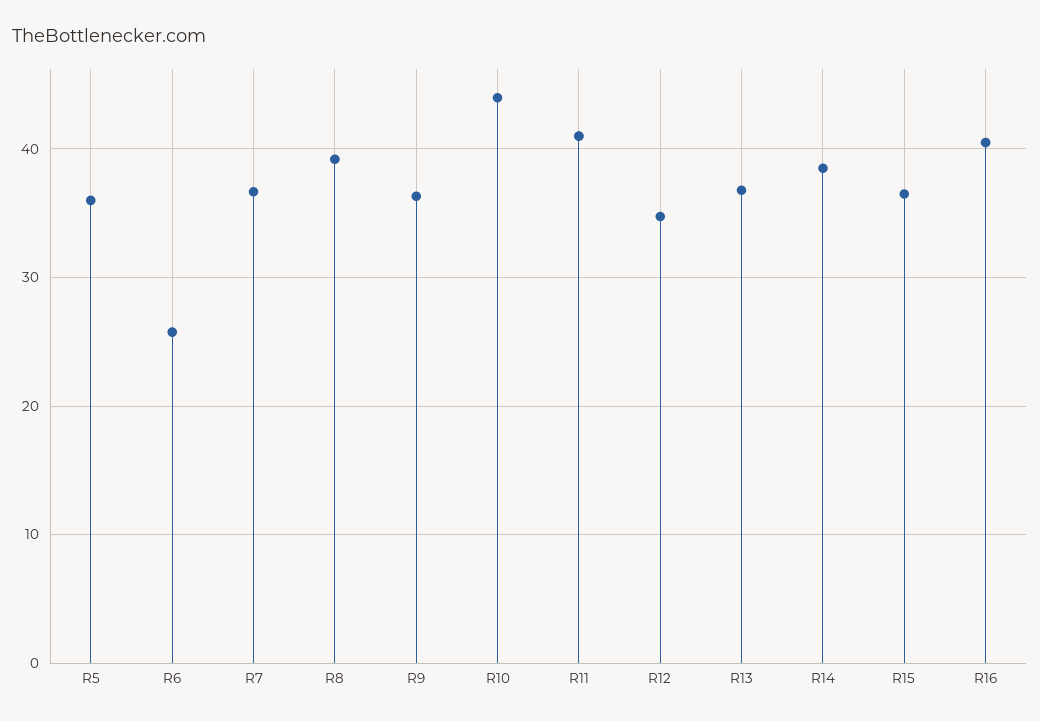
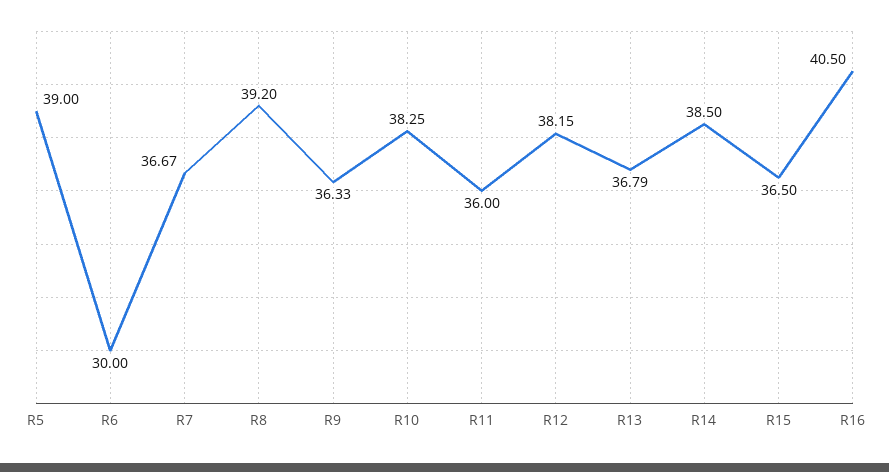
R5: 36 -> 39
R6: 26 -> 30
R10: 44 -> 38.25
R11: 41 -> 36
R12: 35 -> 38.15

